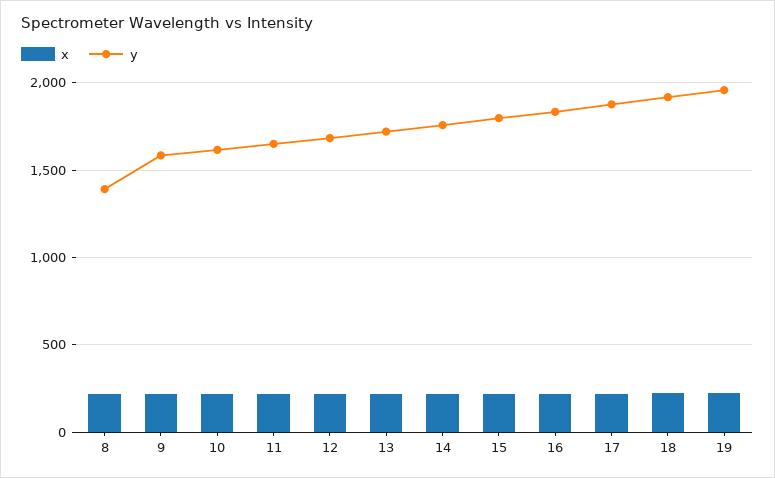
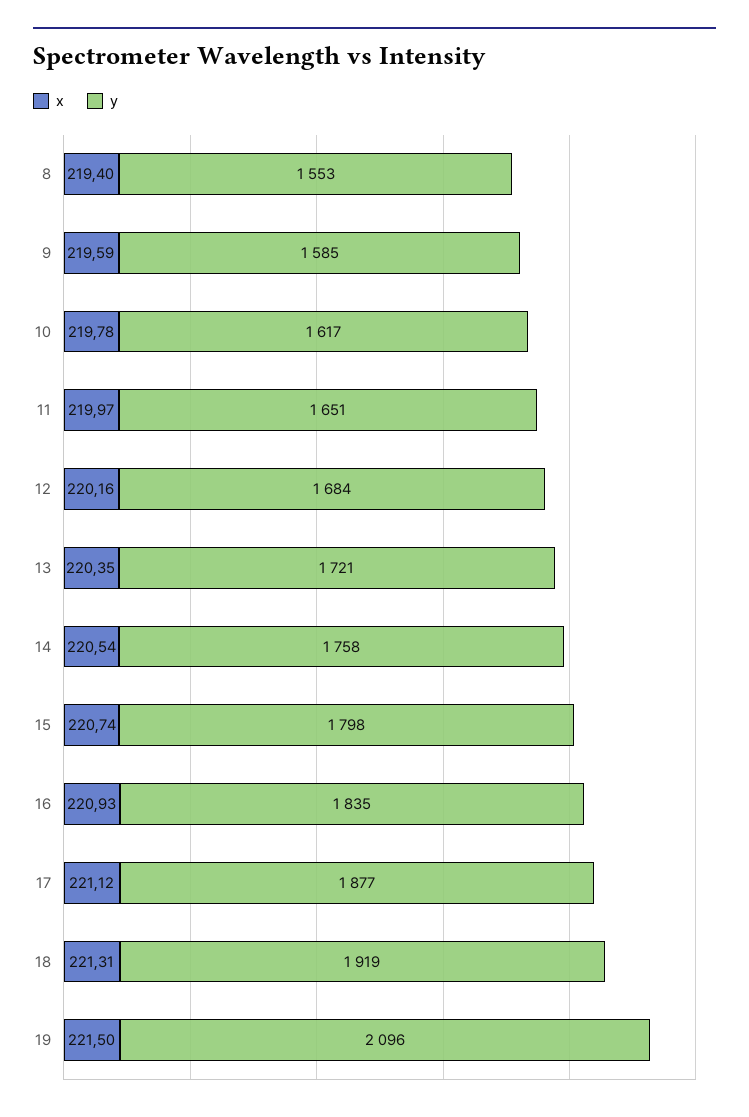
y, 8: 1400 -> 1553
y, 19: 1950 -> 2096

